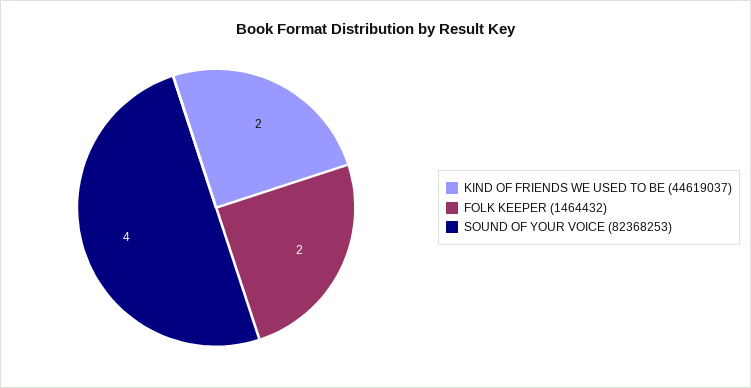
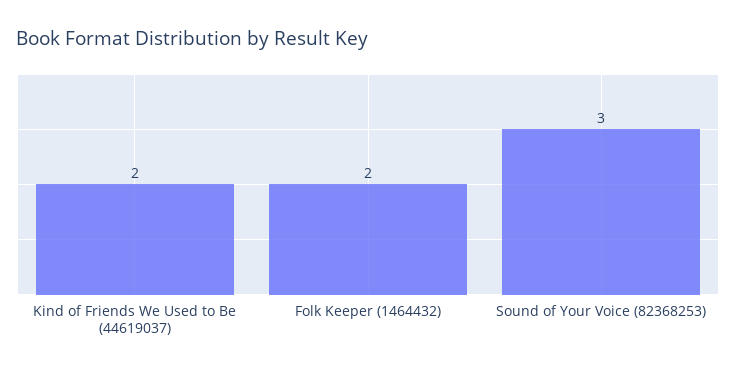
SOUND OF YOUR VOICE (82368253): 4 -> 3

